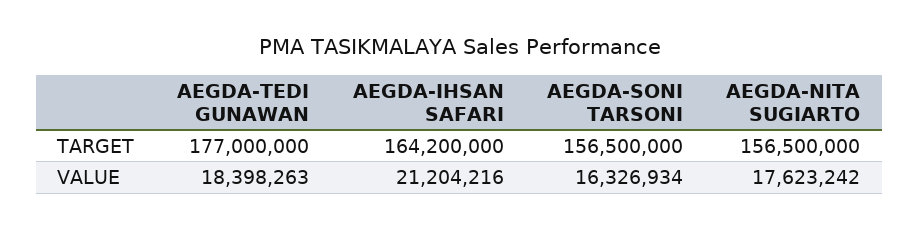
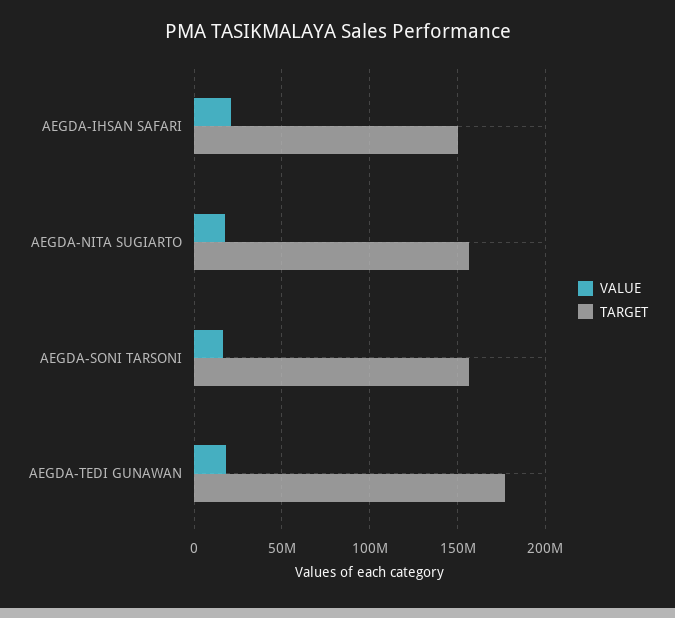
TARGET, AEGDA-IHSAN SAFARI: 164200000 -> 150000000

